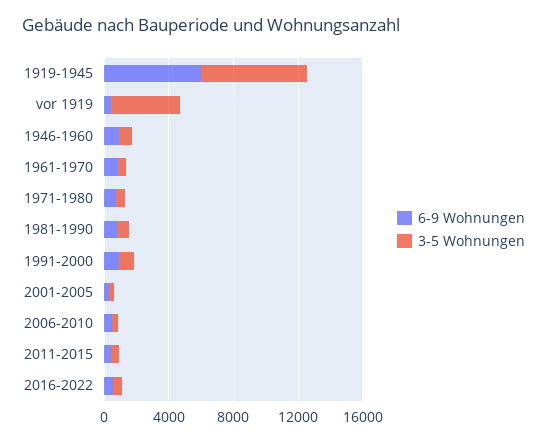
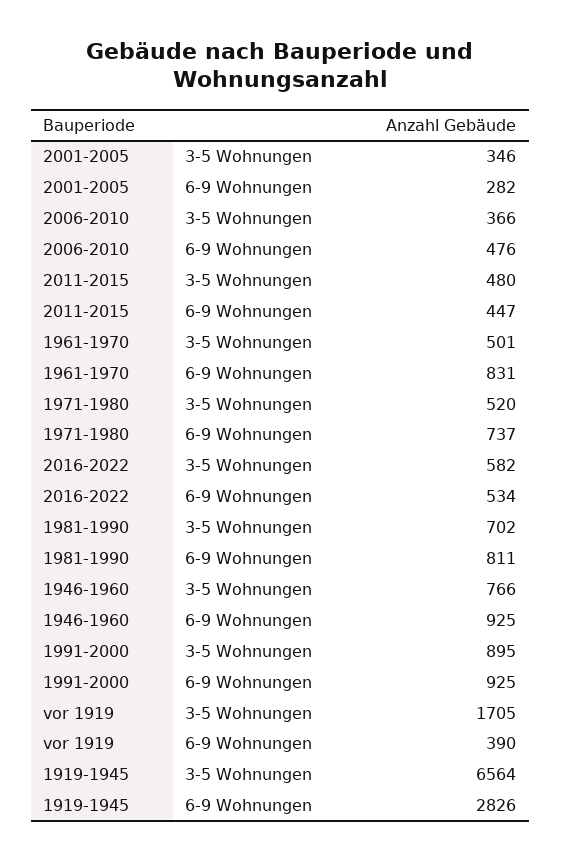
6-9 Wohnungen, 1919-1945: 6000 -> 2826
3-5 Wohnungen, vor 1919: 4000 -> 1705

